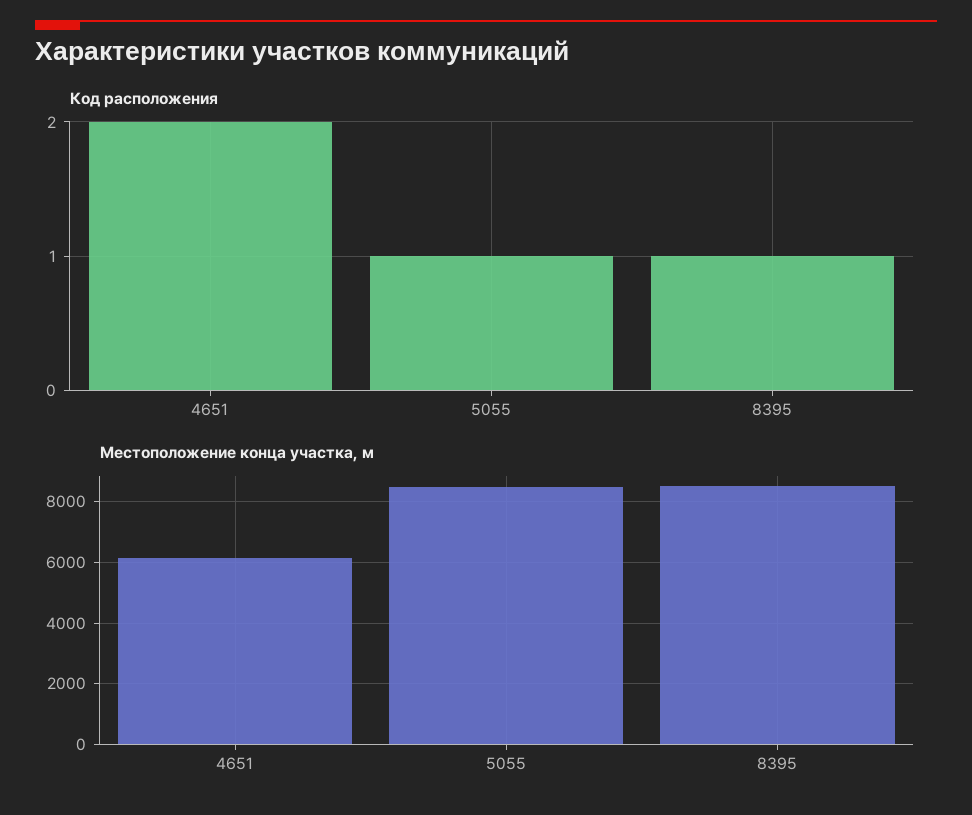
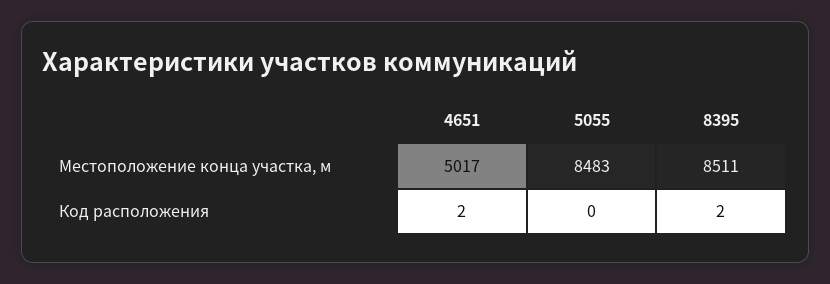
Код расположения, 5055: 1 -> 0
Код расположения, 8395: 1 -> 2
Местоположение конца участка, м, 4651: 6200 -> 5017

